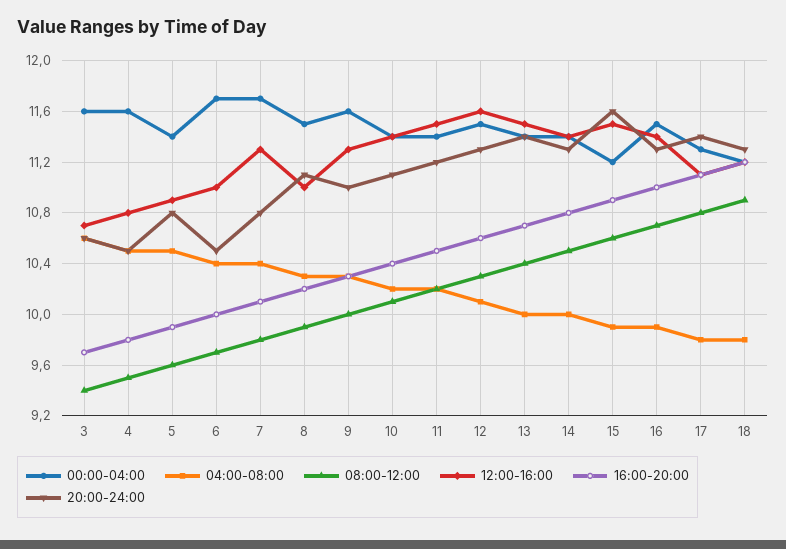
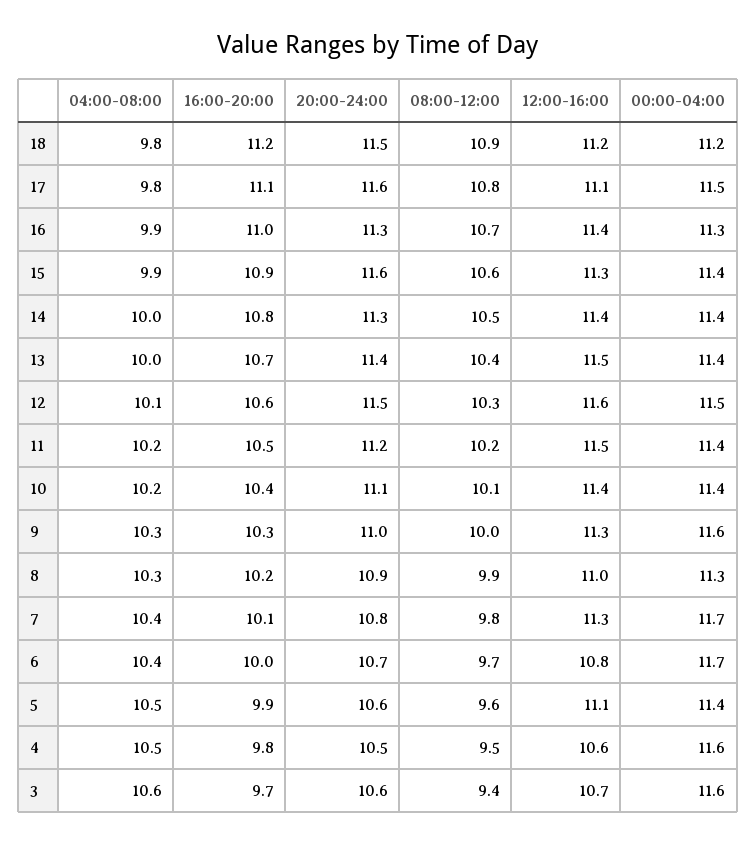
12:00-16:00, 4: 10.8 -> 10.6
12:00-16:00, 5: 10.9 -> 11.1
20:00-24:00, 5: 10.8 -> 10.6
12:00-16:00, 6: 11 -> 10.8
20:00-24:00, 6: 10.5 -> 10.7
00:00-04:00, 8: 11.5 -> 11.3
20:00-24:00, 8: 11.1 -> 10.9
20:00-24:00, 12: 11.3 -> 11.5
00:00-04:00, 15: 11.2 -> 11.4
12:00-16:00, 15: 11.5 -> 11.3
00:00-04:00, 16: 11.5 -> 11.3
00:00-04:00, 17: 11.3 -> 11.5
20:00-24:00, 17: 11.4 -> 11.6
20:00-24:00, 18: 11.3 -> 11.5

